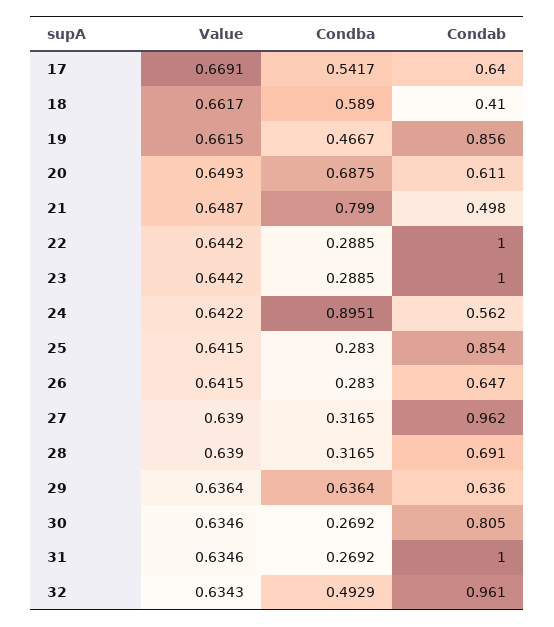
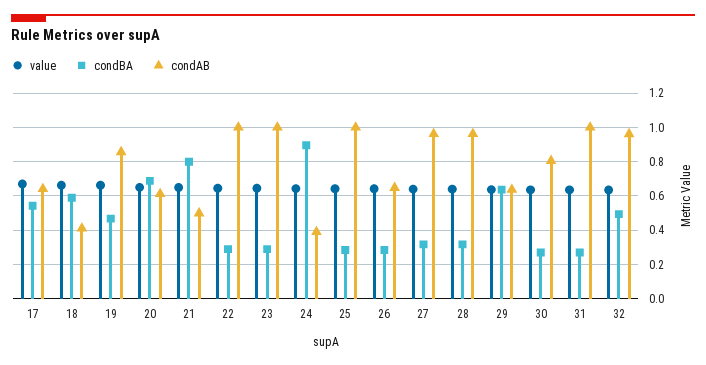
Condab, 24: 0.562 -> 0.4
Condab, 25: 0.854 -> 1
Condab, 28: 0.691 -> 0.95

